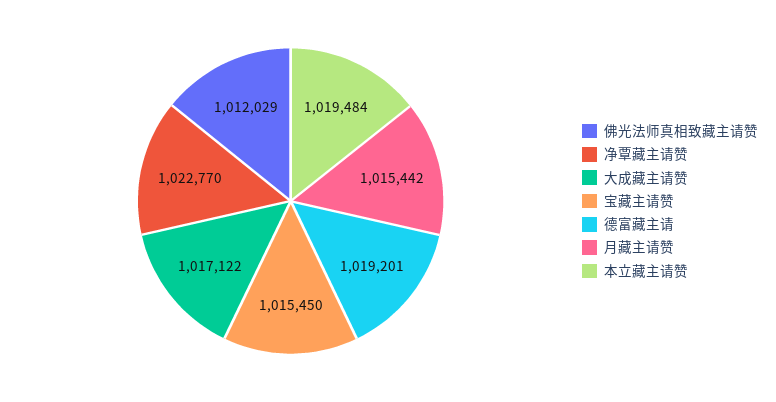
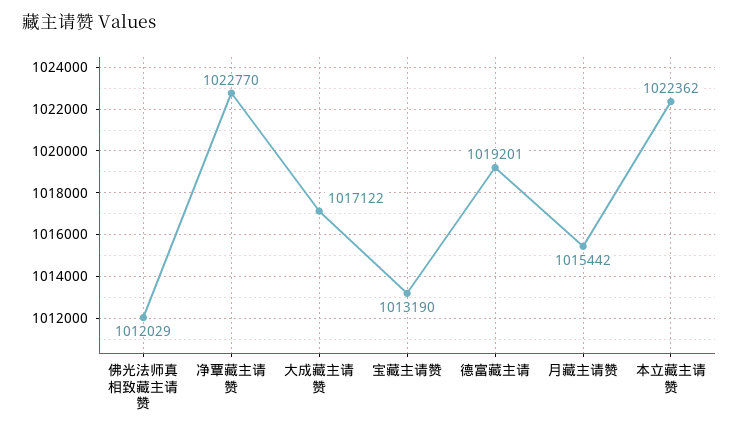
宝藏主请赞: 1015450 -> 1013190
本立藏主请赞: 1019484 -> 1022362

